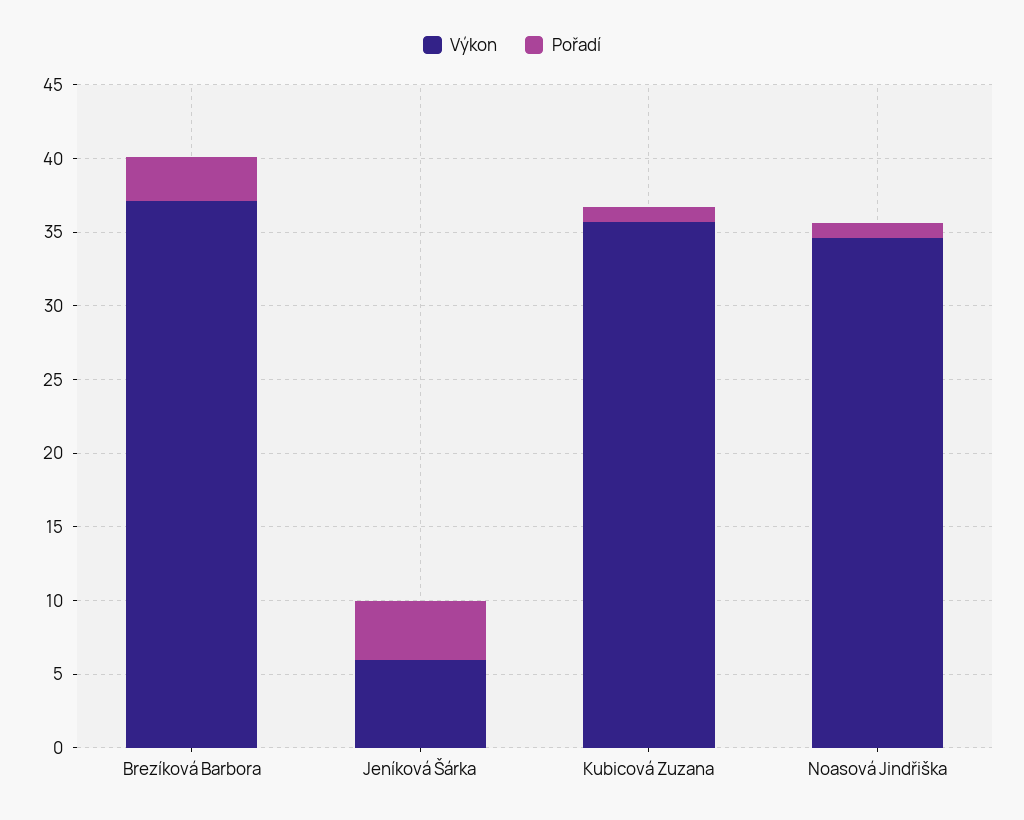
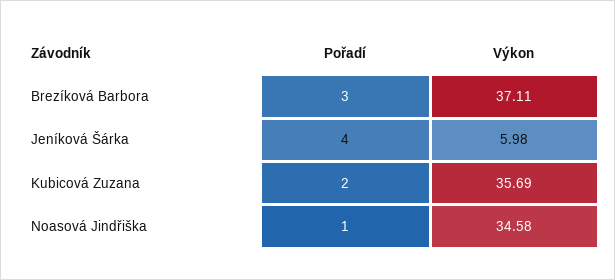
Pořadí, Kubicová Zuzana: 1 -> 2

